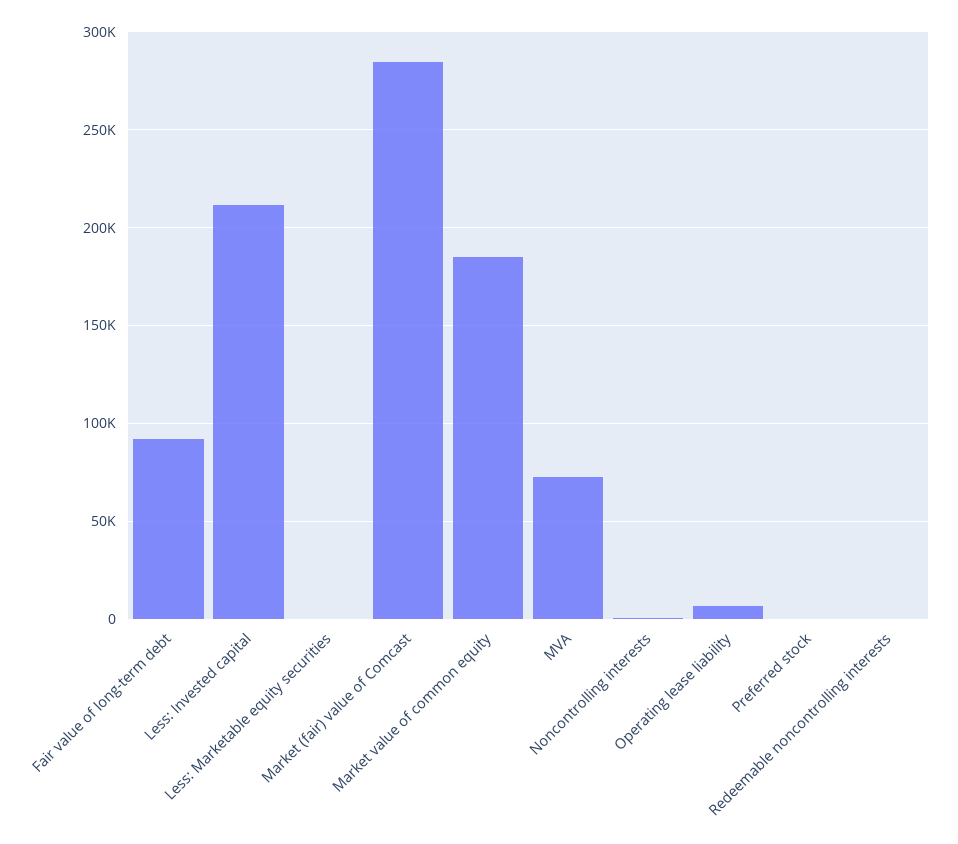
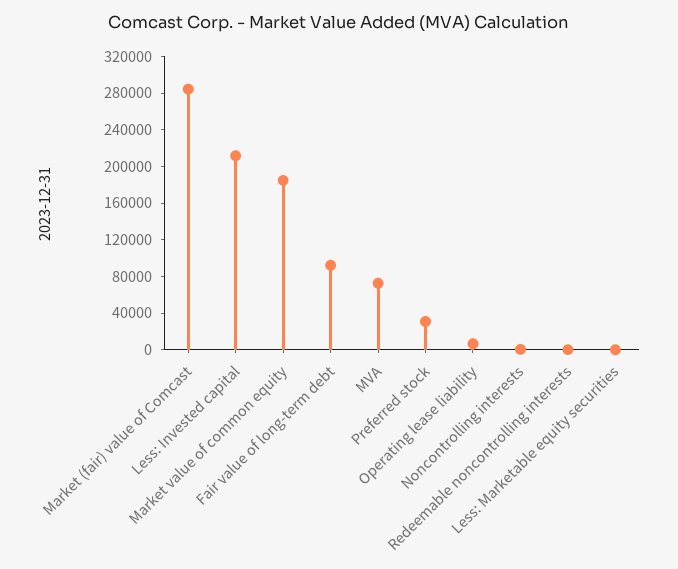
Preferred stock: 0 -> 30000

